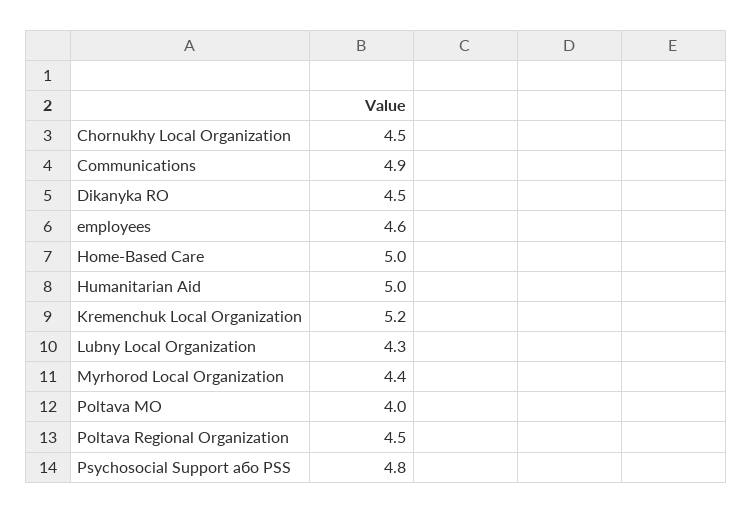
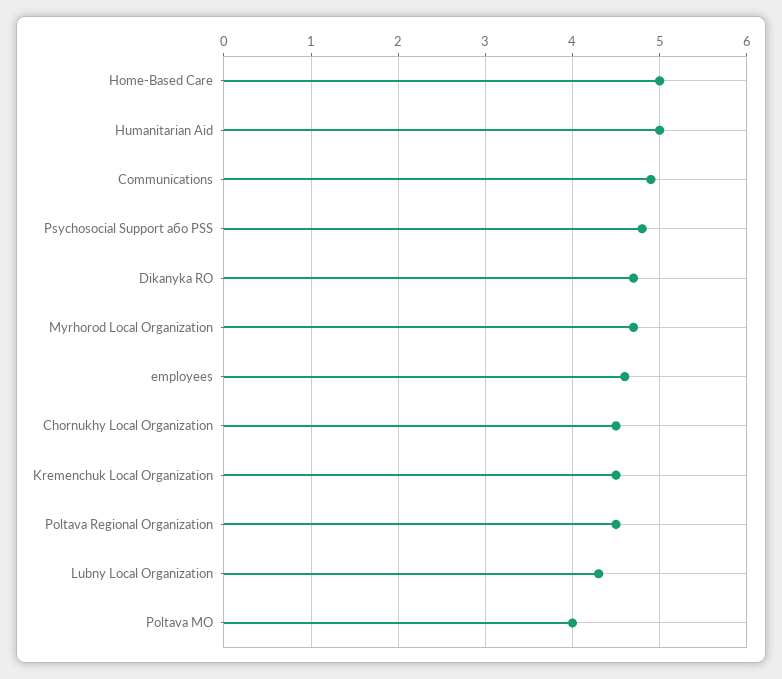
Dikanyka RO: 4.5 -> 4.7
Kremenchuk Local Organization: 5.2 -> 4.5
Myrhorod Local Organization: 4.4 -> 4.7

